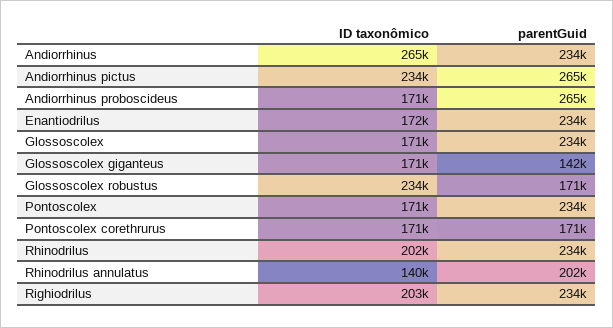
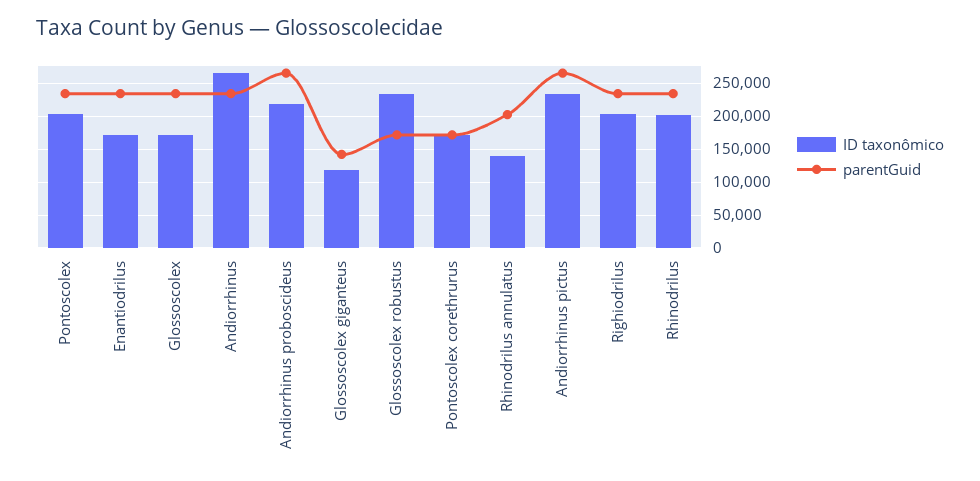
ID taxonômico, Andiorrhinus proboscideus: 171000 -> 220000
ID taxonômico, Glossoscolex giganteus: 171000 -> 120000
ID taxonômico, Pontoscolex: 171000 -> 200000

